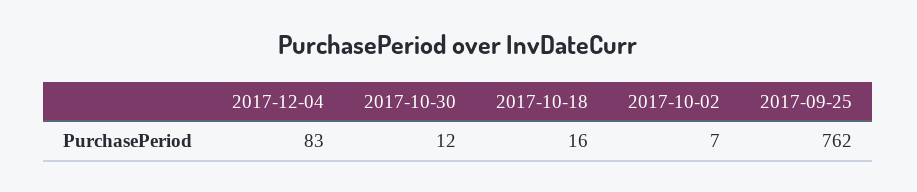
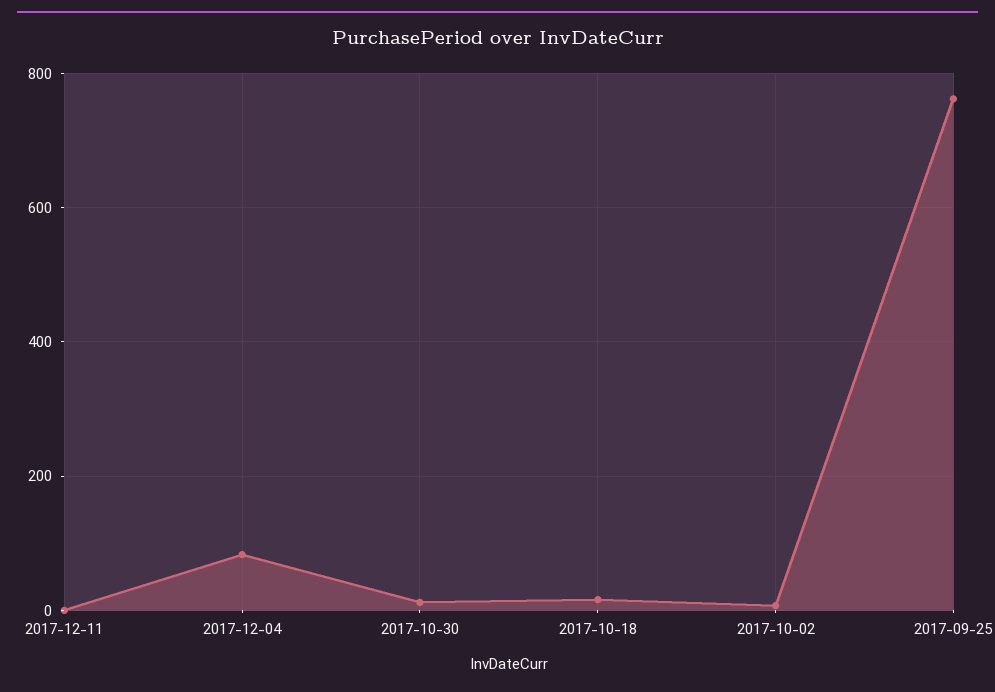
2017-12-11: none -> 0

